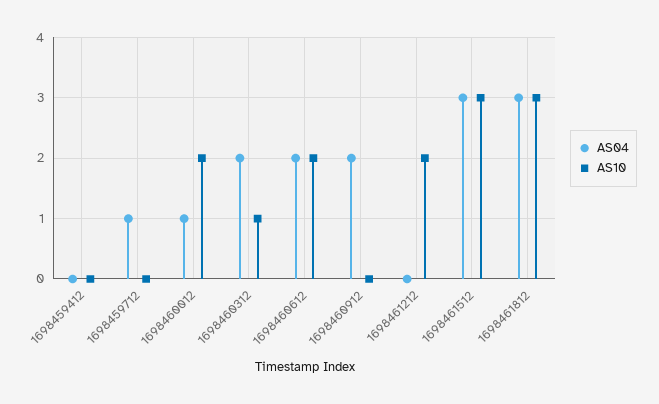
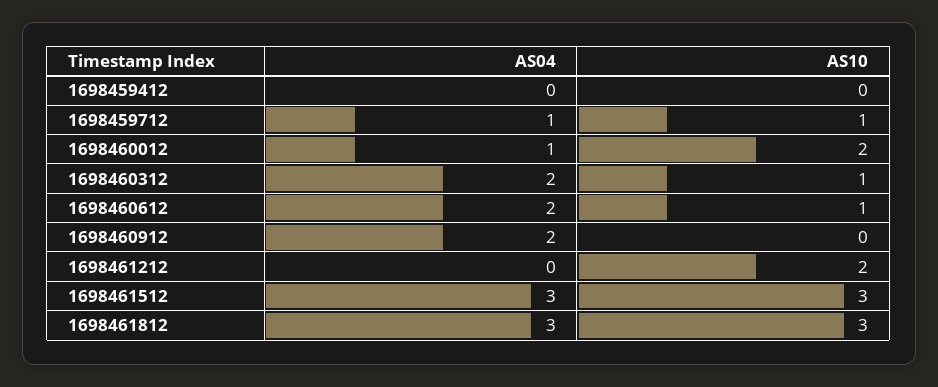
AS10, 1698459712: 0 -> 1
AS10, 1698460612: 2 -> 1

